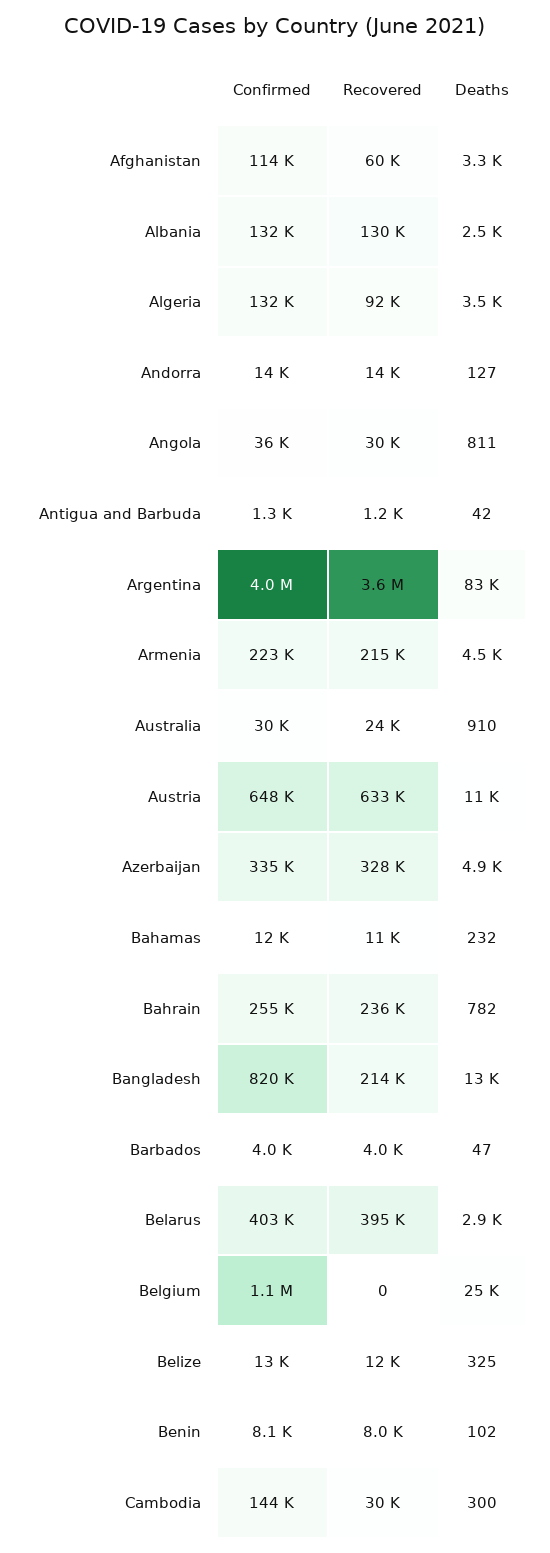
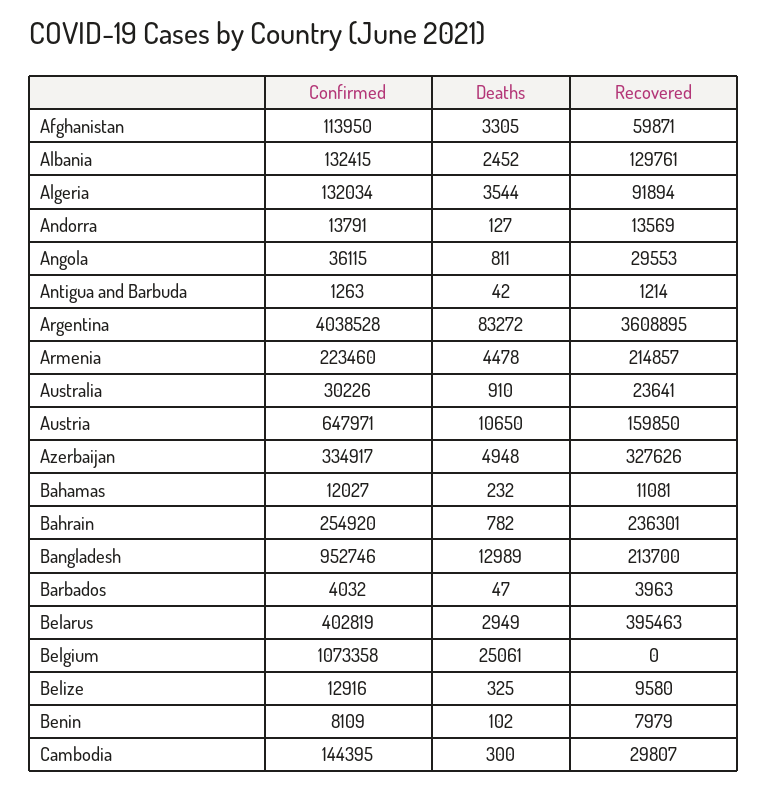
Recovered, Austria: 633000 -> 159850
Confirmed, Bangladesh: 820000 -> 952746
Recovered, Belize: 12000 -> 9580

